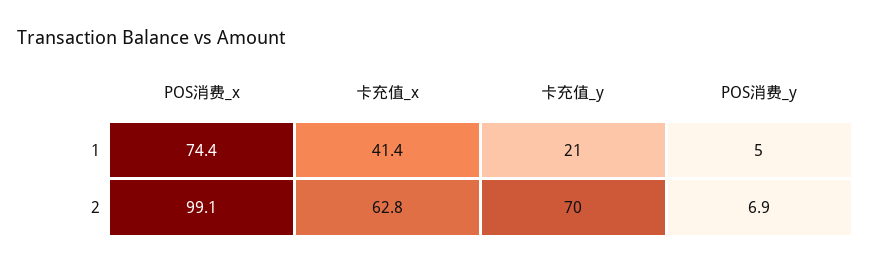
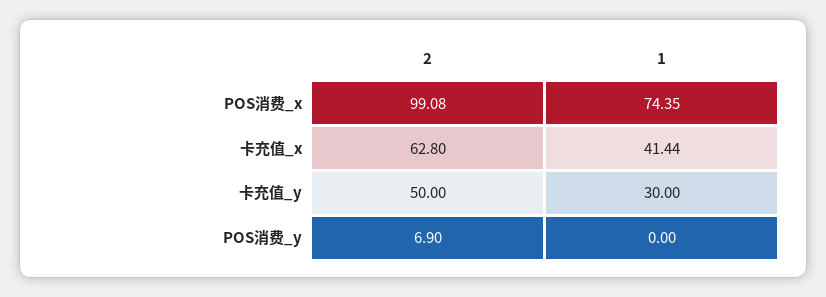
卡充值_y, 1: 21 -> 30
POS消费_y, 1: 5 -> 0
卡充值_y, 2: 70 -> 50

